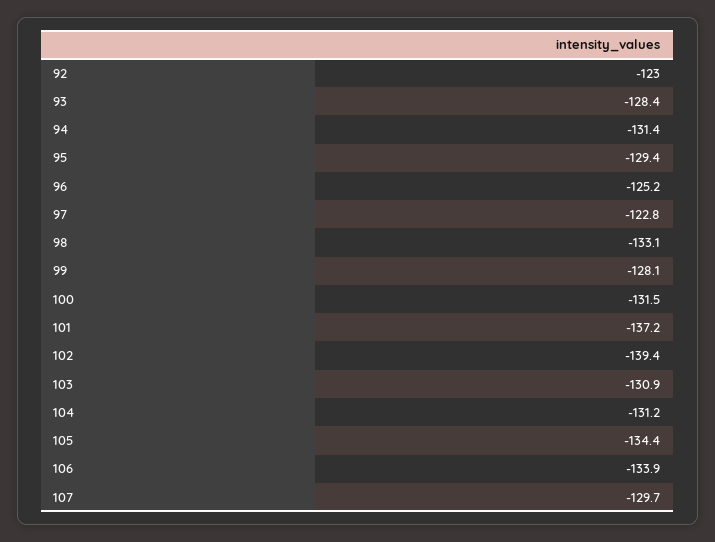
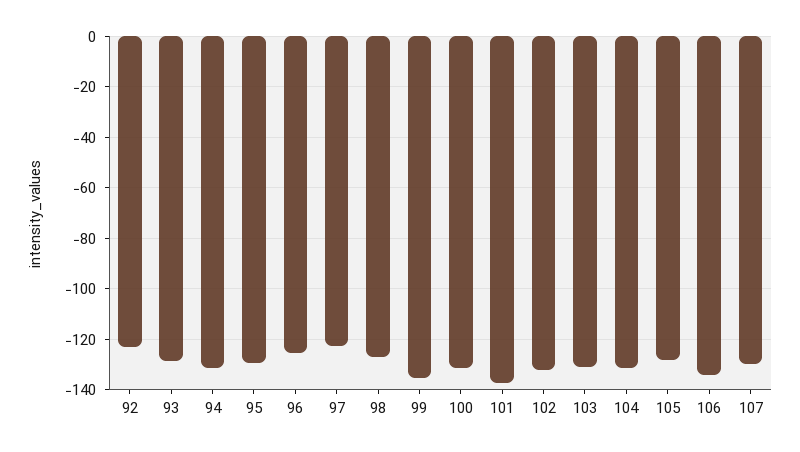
98: -133.1 -> -127.5
99: -128.1 -> -135
102: -139.4 -> -132.5
105: -134.4 -> -127.5

